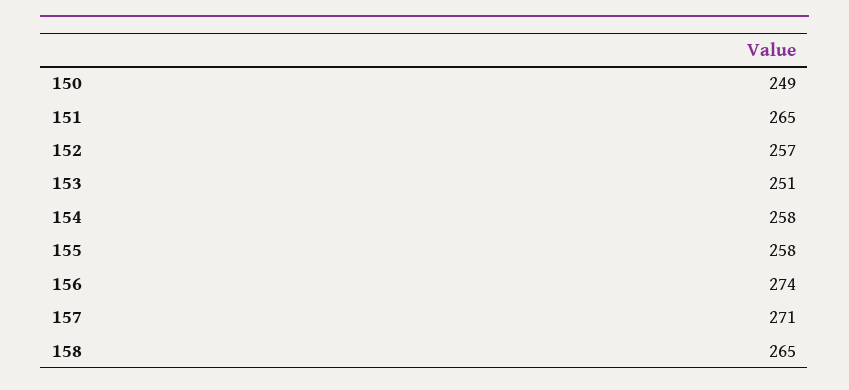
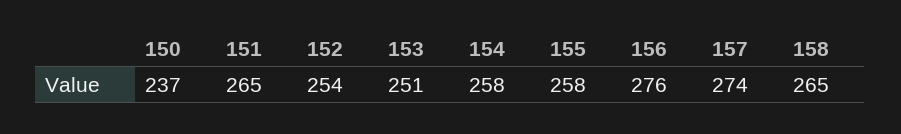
150: 249 -> 237
152: 257 -> 254
156: 274 -> 276
157: 271 -> 274

